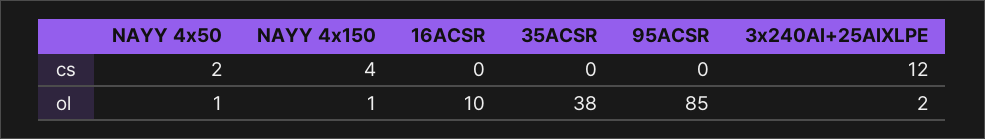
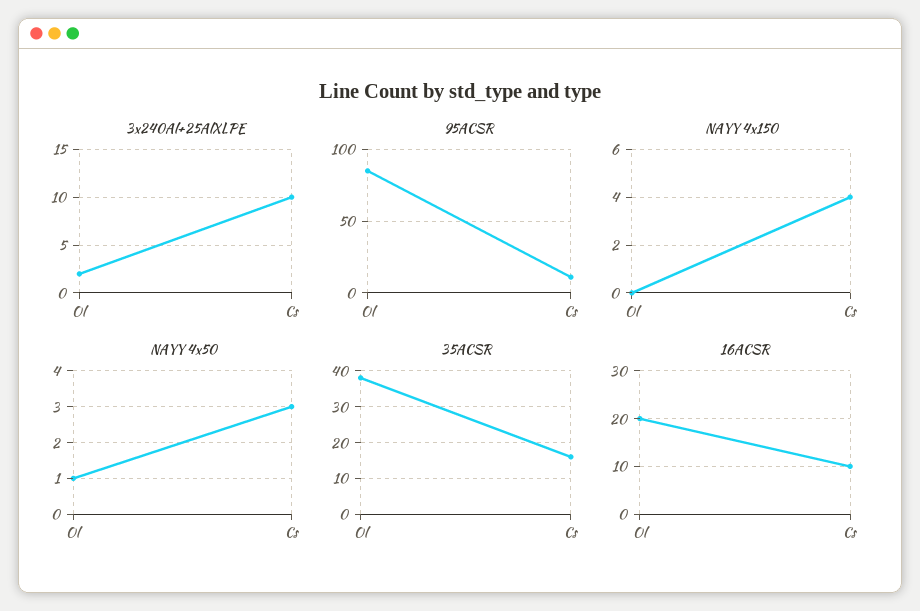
NAYY 4x50, cs: 2 -> 3
16ACSR, cs: 0 -> 10
35ACSR, cs: 0 -> 15
95ACSR, cs: 0 -> 10
3x240Al+25AlXLPE, cs: 12 -> 10
NAYY 4x150, ol: 1 -> 0
16ACSR, ol: 10 -> 20

